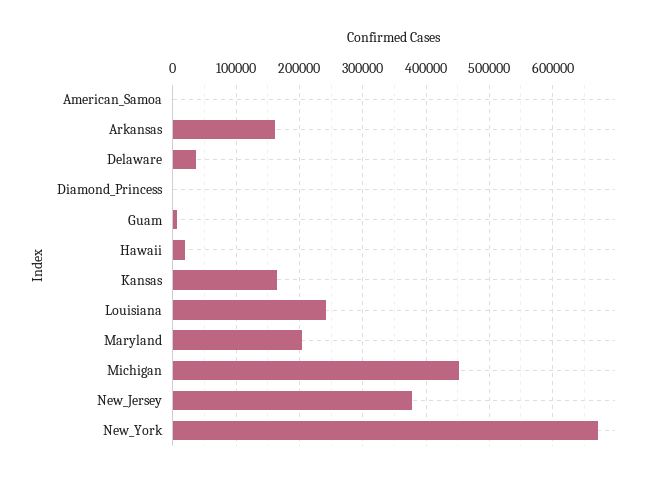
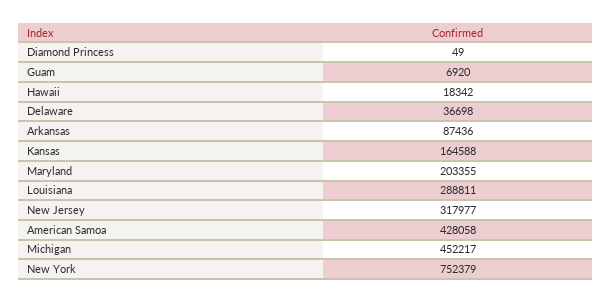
American_Samoa: 0 -> 428058
Arkansas: 160000 -> 87436
Louisiana: 240000 -> 288811
New_Jersey: 380000 -> 317977
New_York: 670000 -> 752379

